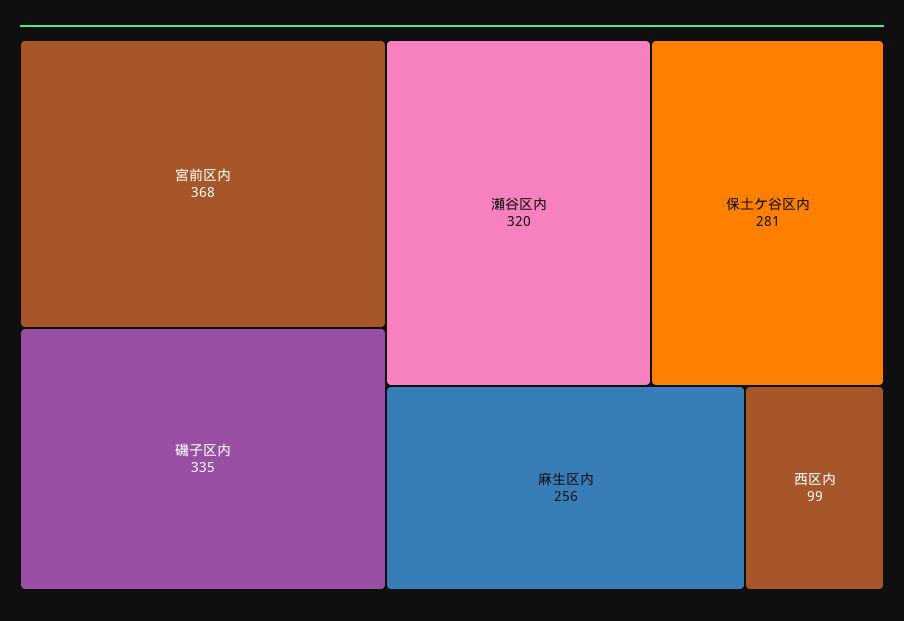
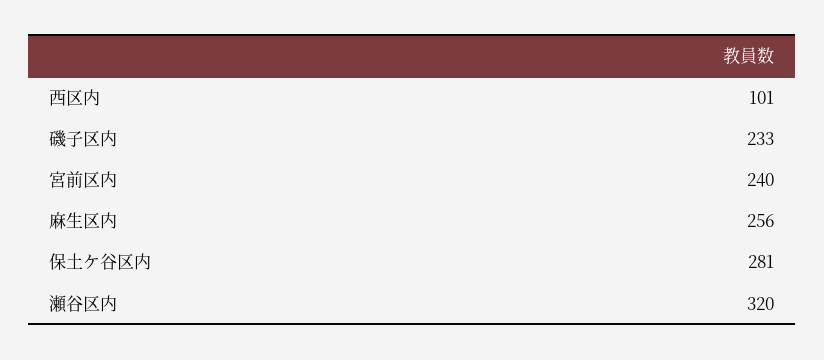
宮前区内: 368 -> 240
磯子区内: 335 -> 233
西区内: 99 -> 101

